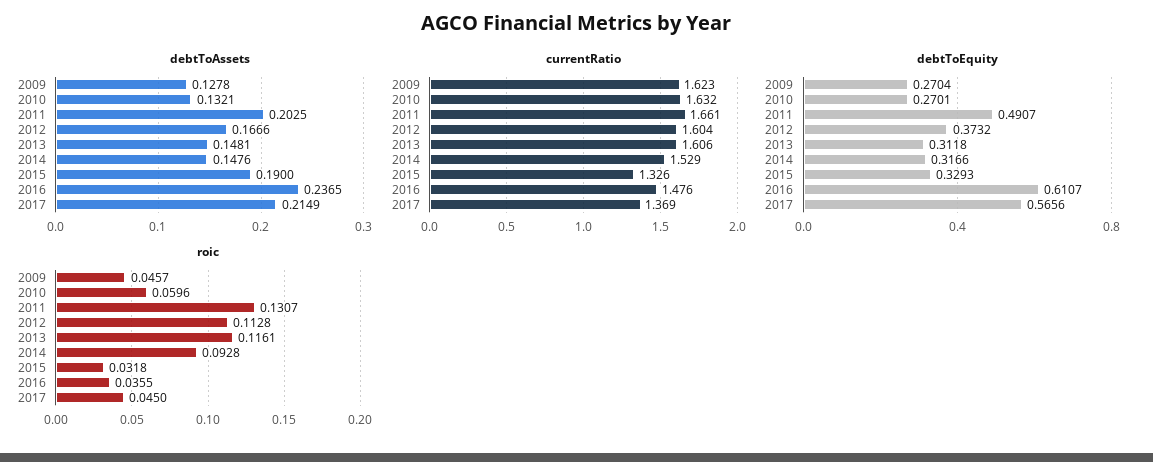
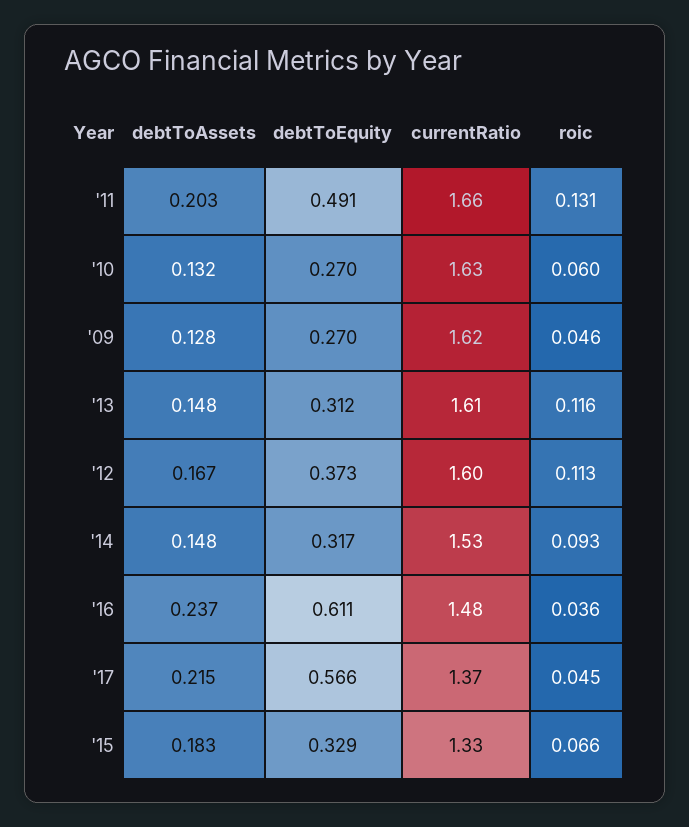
debtToAssets, 2015: 0.19 -> 0.183
roic, 2015: 0.0318 -> 0.066

